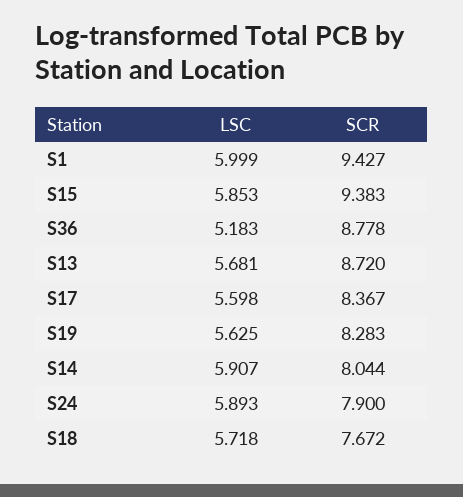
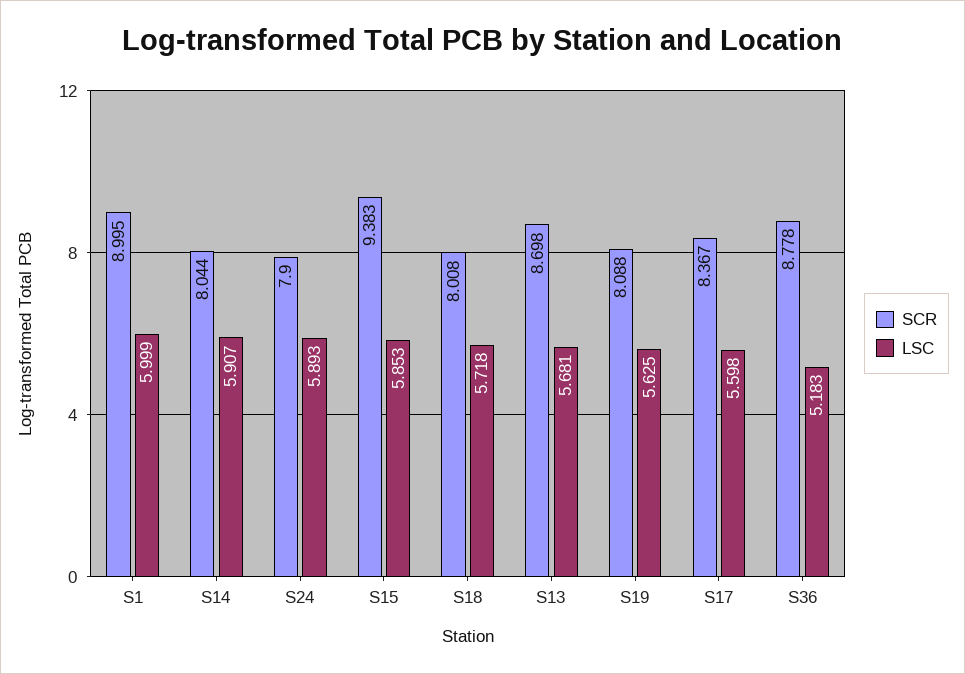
SCR, S1: 9.427 -> 8.995
SCR, S13: 8.72 -> 8.698
SCR, S19: 8.283 -> 8.088
SCR, S18: 7.672 -> 8.008

